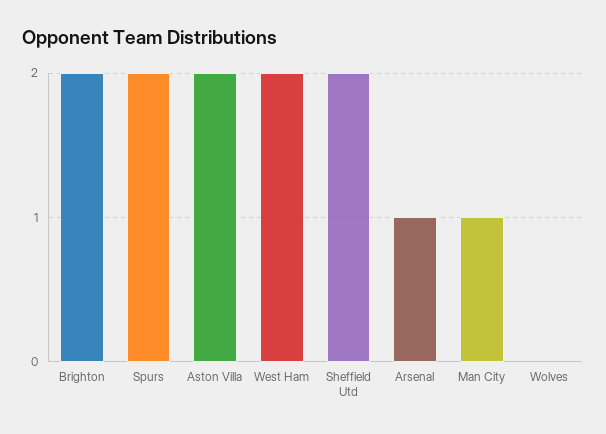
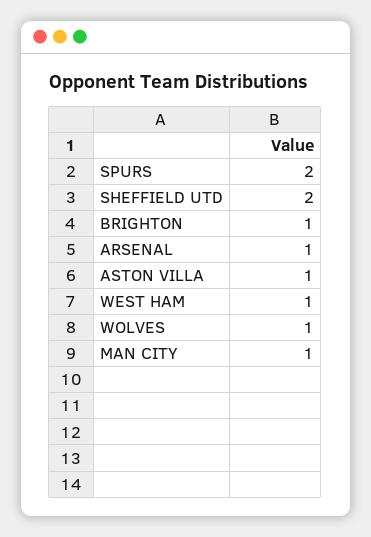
Brighton: 2 -> 1
Aston Villa: 2 -> 1
West Ham: 2 -> 1
Wolves: 0 -> 1

